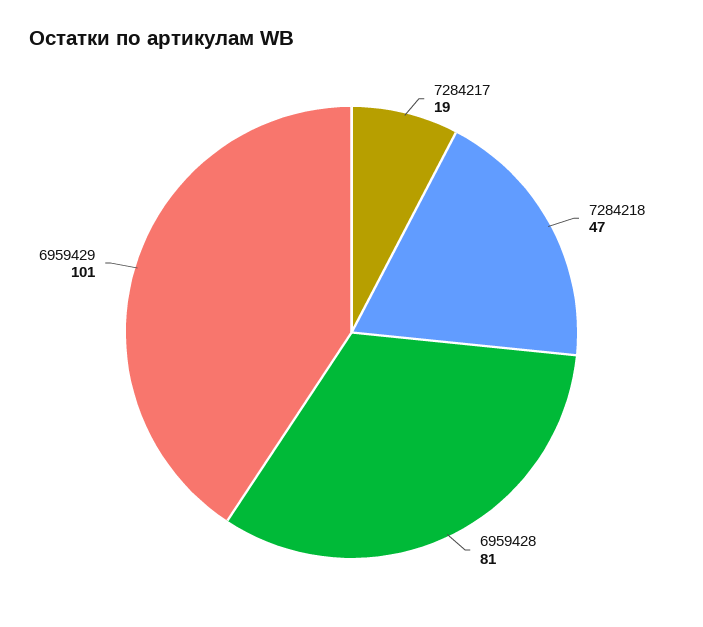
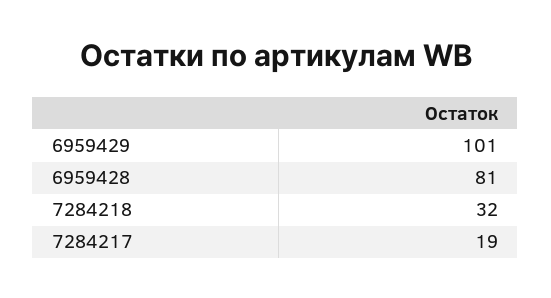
7284218: 47 -> 32

